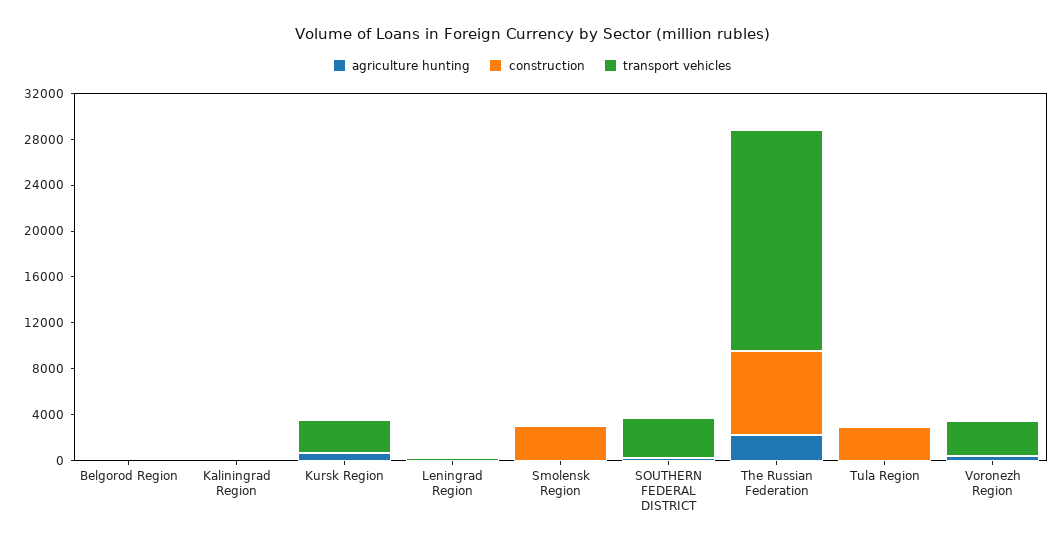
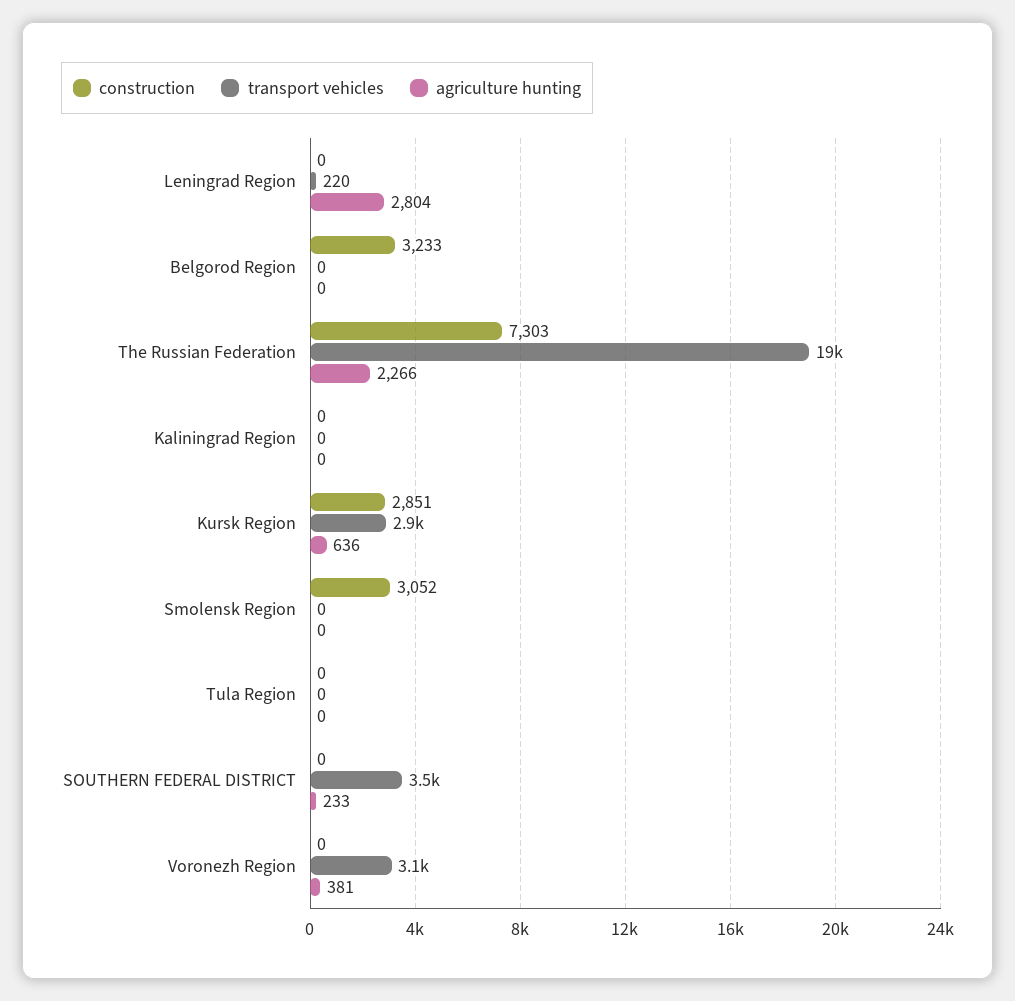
construction, Belgorod Region: 0 -> 3233
construction, Kursk Region: 0 -> 2851
agriculture hunting, Leningrad Region: 0 -> 2804
construction, Tula Region: 3000 -> 0

